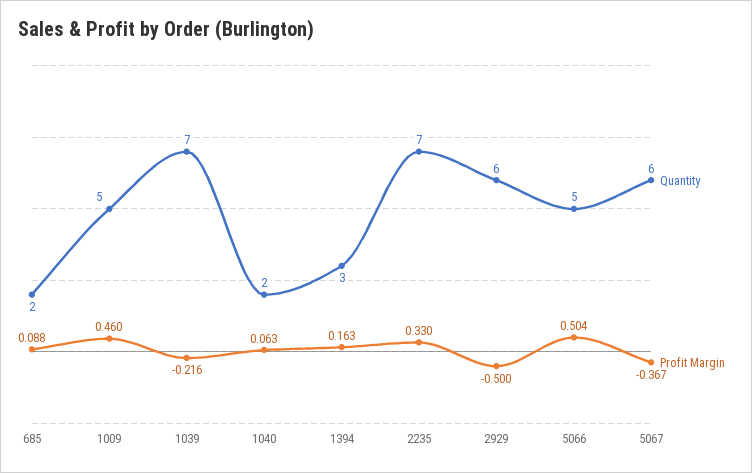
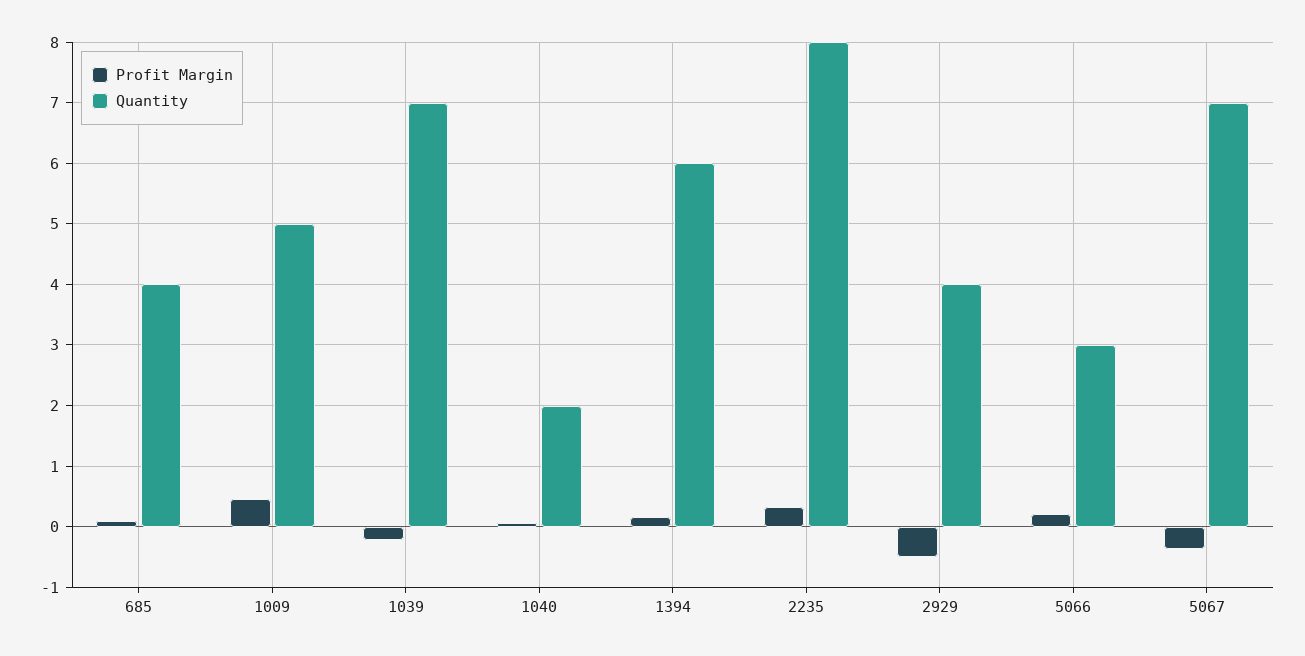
Quantity, 685: 2 -> 4
Quantity, 1394: 3 -> 6
Quantity, 2235: 7 -> 8
Quantity, 2929: 6 -> 4
Quantity, 5066: 5 -> 3
Profit Margin, 5066: 0.504 -> 0.2
Quantity, 5067: 6 -> 7

